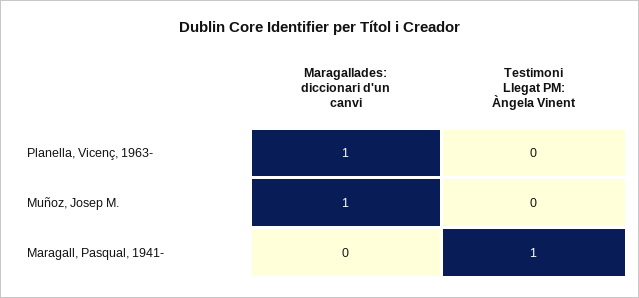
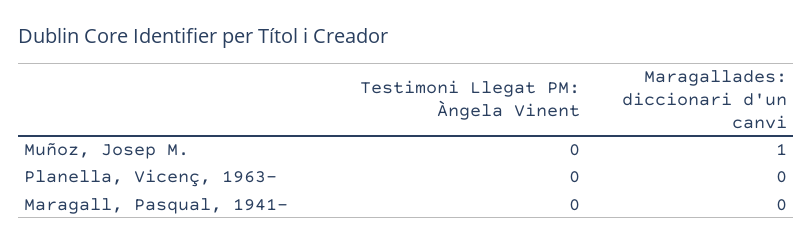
Maragallades: diccionari d'un canvi, Planella, Vicenç, 1963-: 1 -> 0
Testimoni Llegat PM: Àngela Vinent, Maragall, Pasqual, 1941-: 1 -> 0

